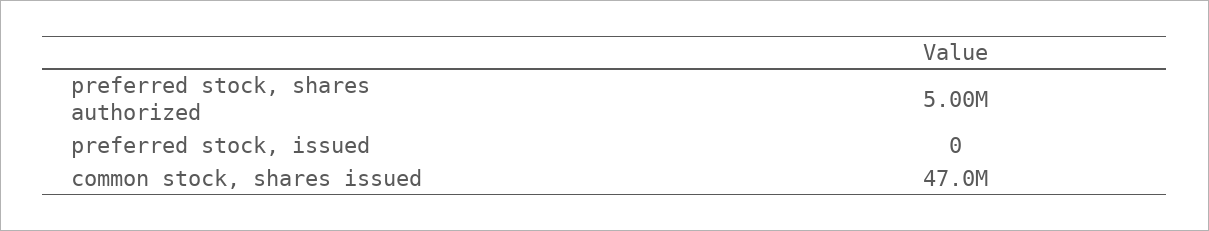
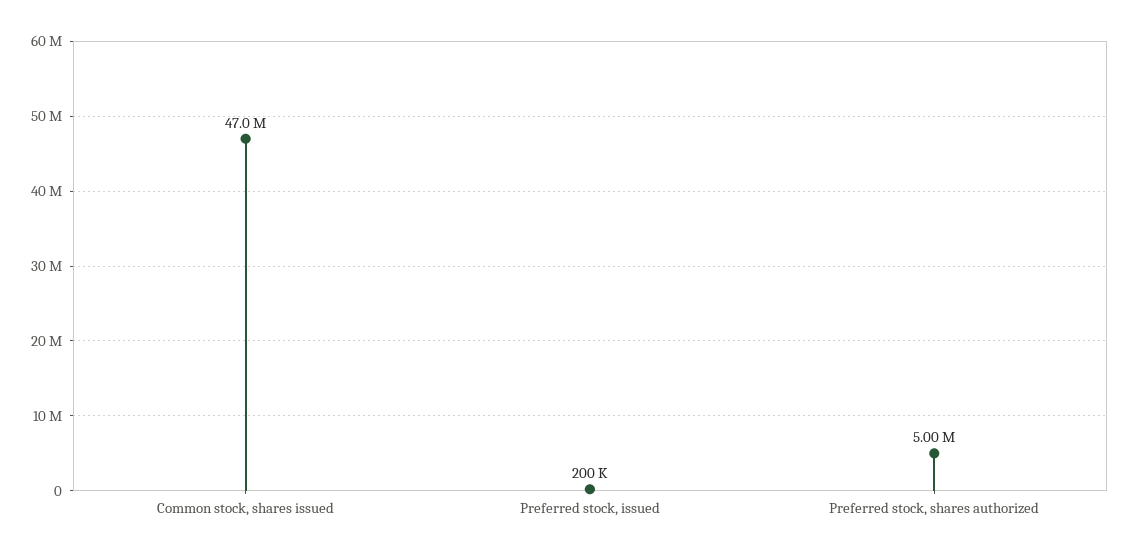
preferred stock, issued: 0 -> 200000

